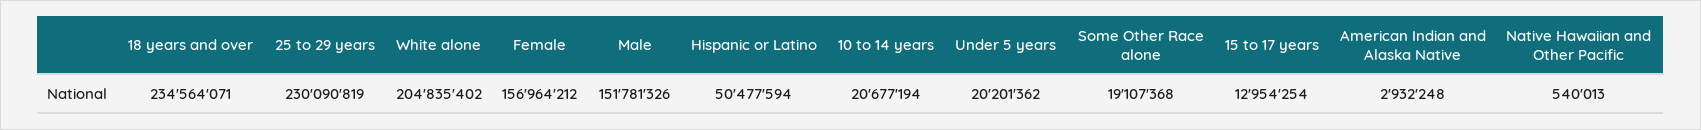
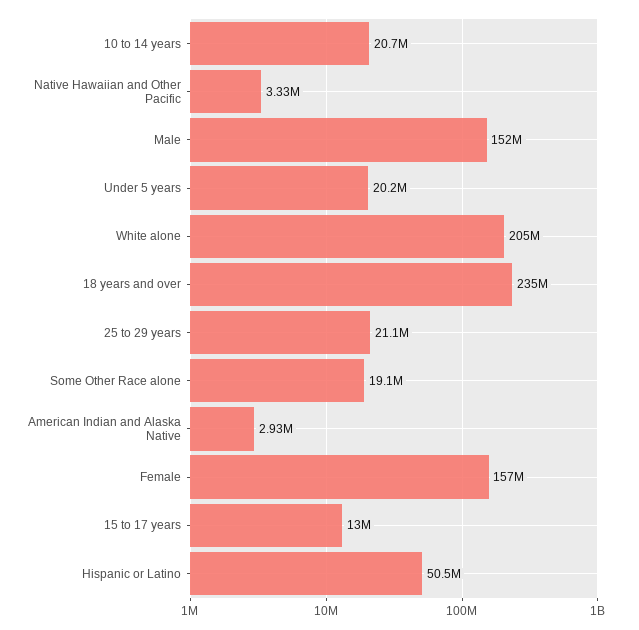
25 to 29 years: 230090819 -> 21100000
Native Hawaiian and Other Pacific: 540013 -> 3330000

